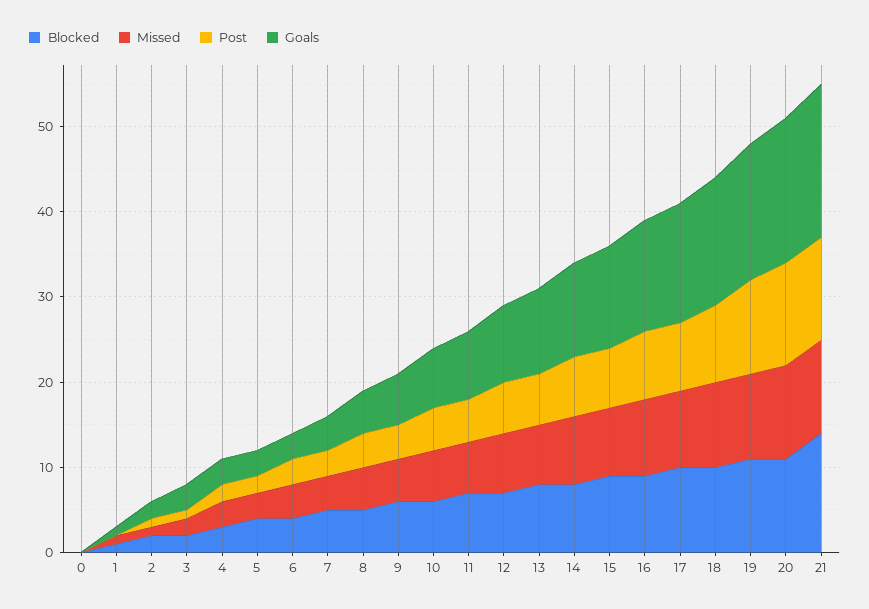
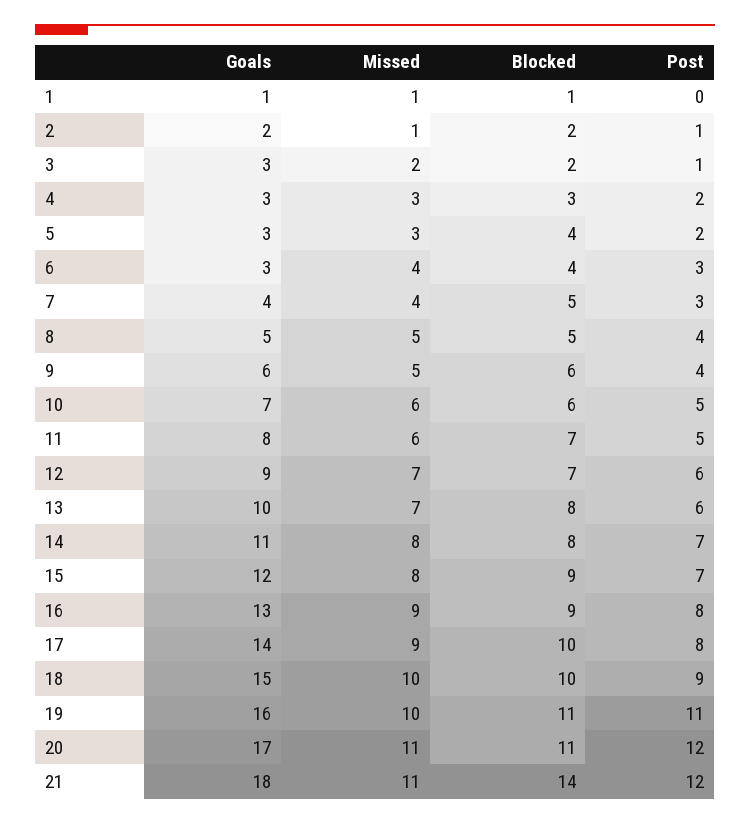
Blocked, 0: 0 -> none
Missed, 0: 0 -> none
Post, 0: 0 -> none
Goals, 0: 0 -> none

